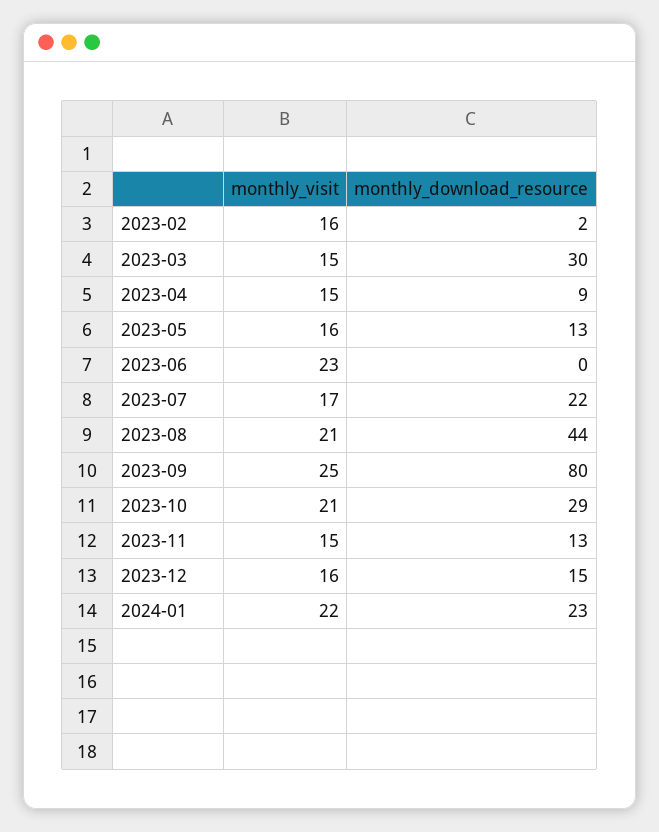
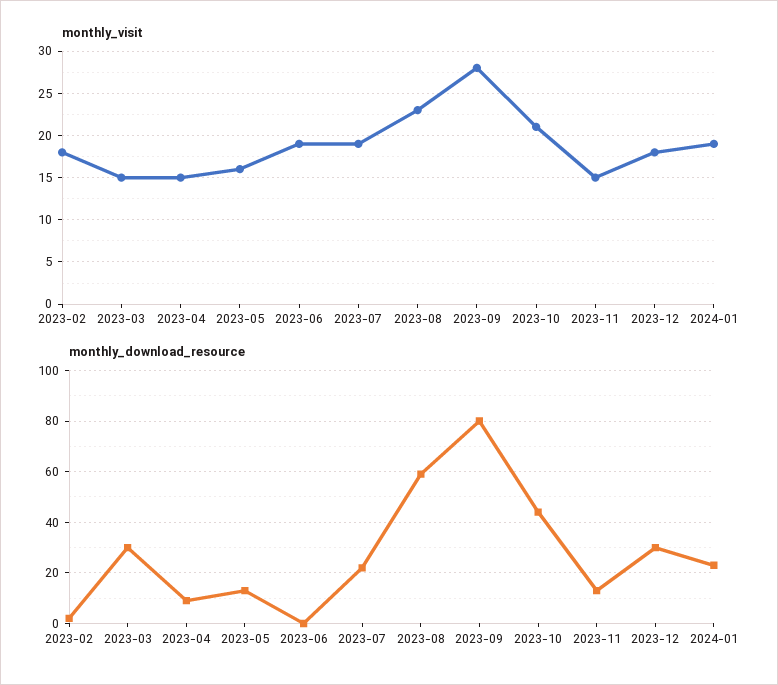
monthly_visit, 2023-02: 16 -> 18
monthly_visit, 2023-06: 23 -> 19
monthly_visit, 2023-07: 17 -> 19
monthly_visit, 2023-08: 21 -> 23
monthly_download_resource, 2023-08: 44 -> 60
monthly_visit, 2023-09: 25 -> 28
monthly_download_resource, 2023-10: 29 -> 45
monthly_visit, 2023-12: 16 -> 18
monthly_download_resource, 2023-12: 15 -> 30
monthly_visit, 2024-01: 22 -> 19

